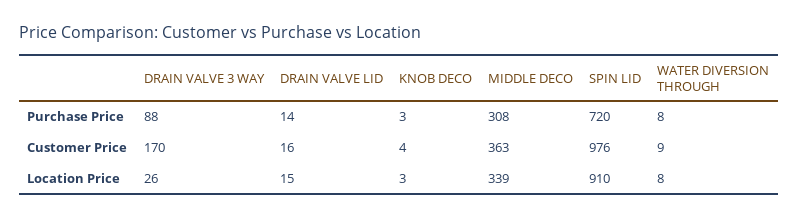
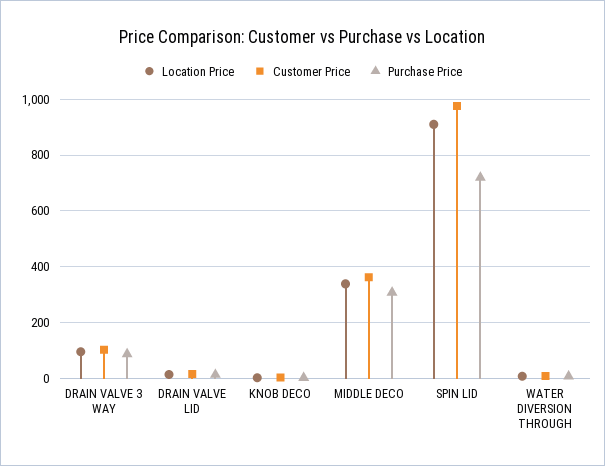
Customer Price, DRAIN VALVE 3 WAY: 170 -> 100
Location Price, DRAIN VALVE 3 WAY: 26 -> 100

